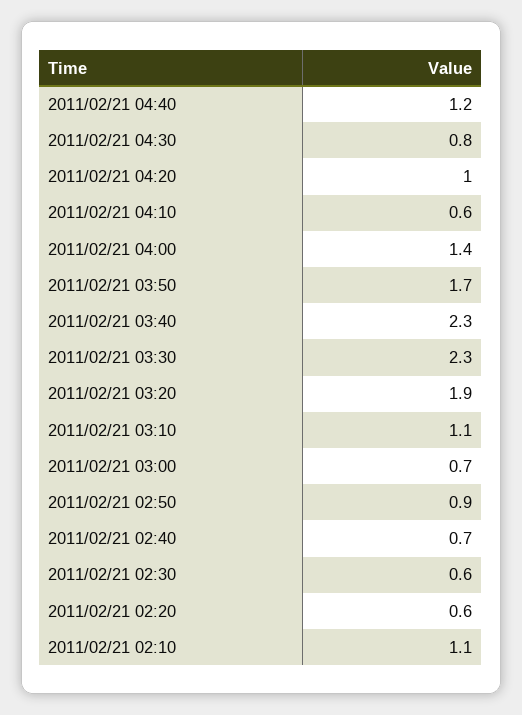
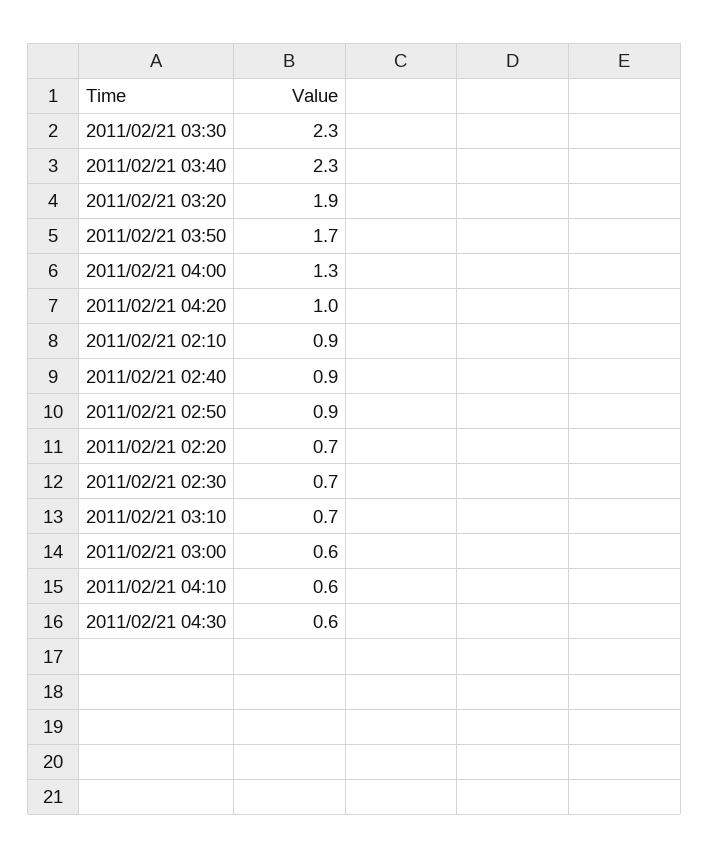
2011/02/21 04:40: 1.2 -> none
2011/02/21 04:30: 0.8 -> 0.6
2011/02/21 04:00: 1.4 -> 1.3
2011/02/21 03:10: 1.1 -> 0.7
2011/02/21 03:00: 0.7 -> 0.6
2011/02/21 02:40: 0.7 -> 0.9
2011/02/21 02:30: 0.6 -> 0.7
2011/02/21 02:20: 0.6 -> 0.7
2011/02/21 02:10: 1.1 -> 0.9

